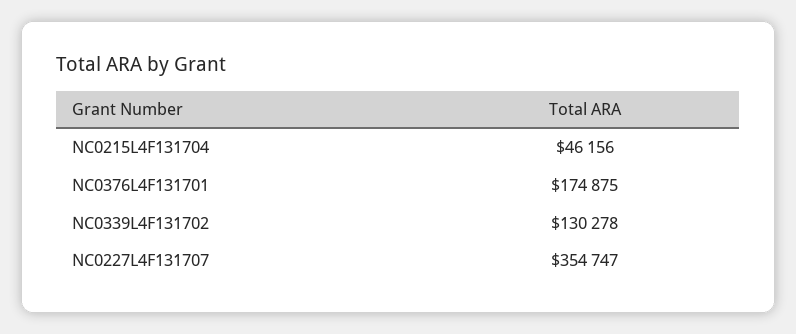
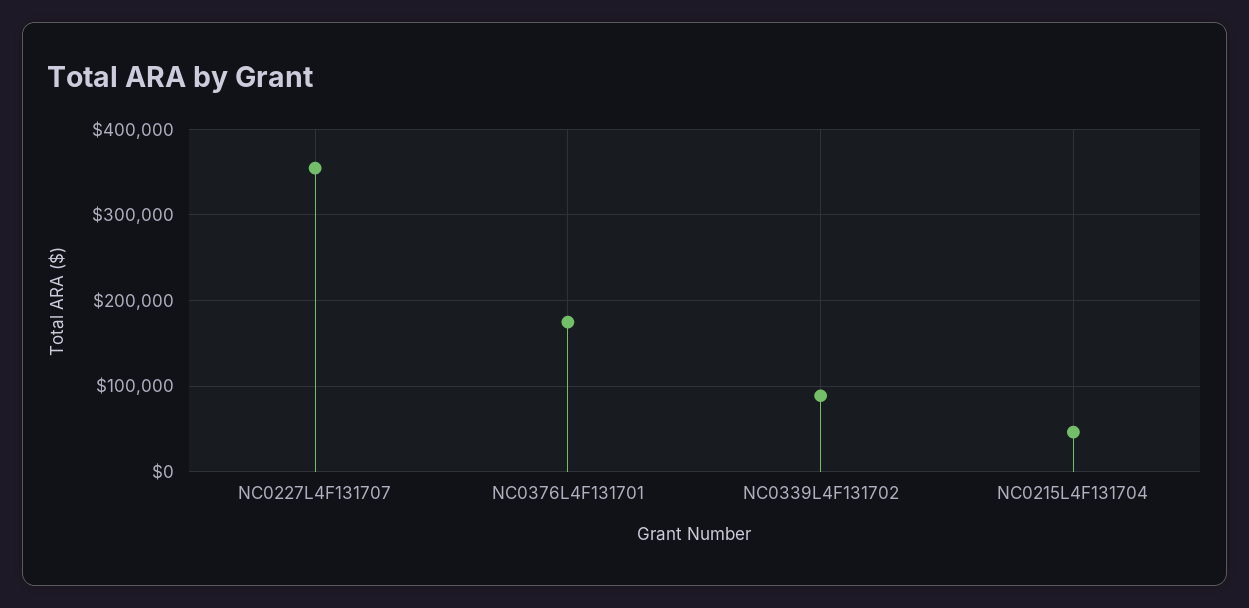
NC0339L4F131702: 130278 -> 90000

